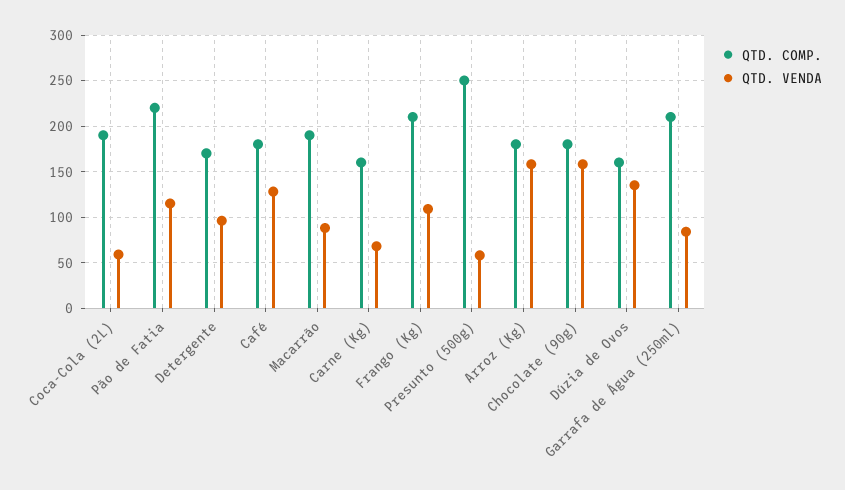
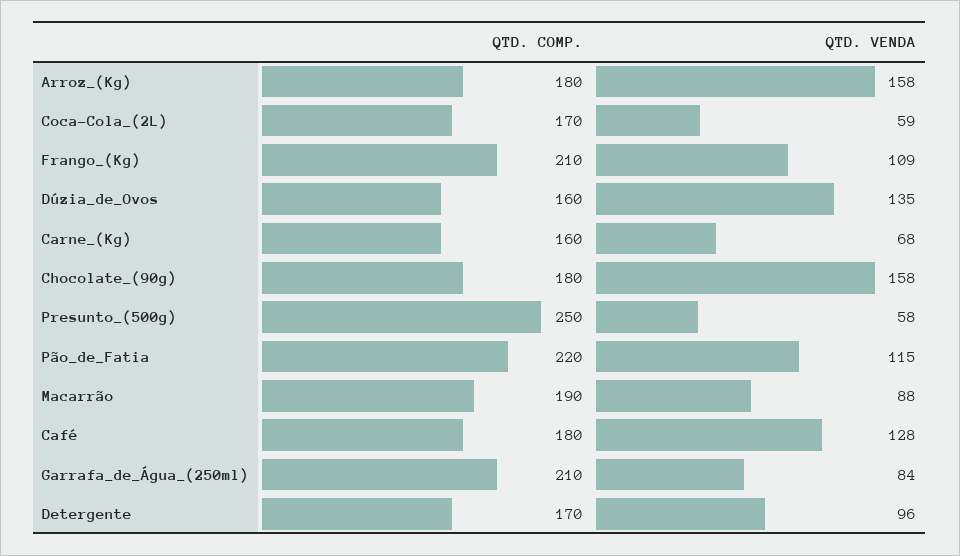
QTD. COMP., Coca-Cola (2L): 190 -> 170

